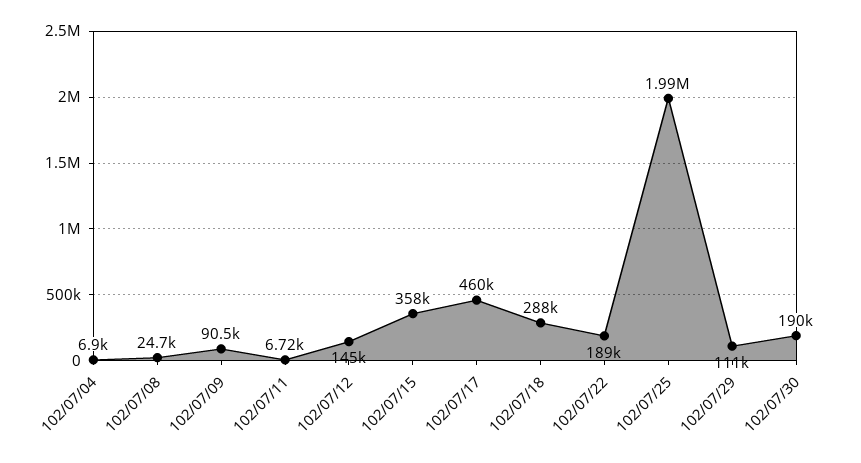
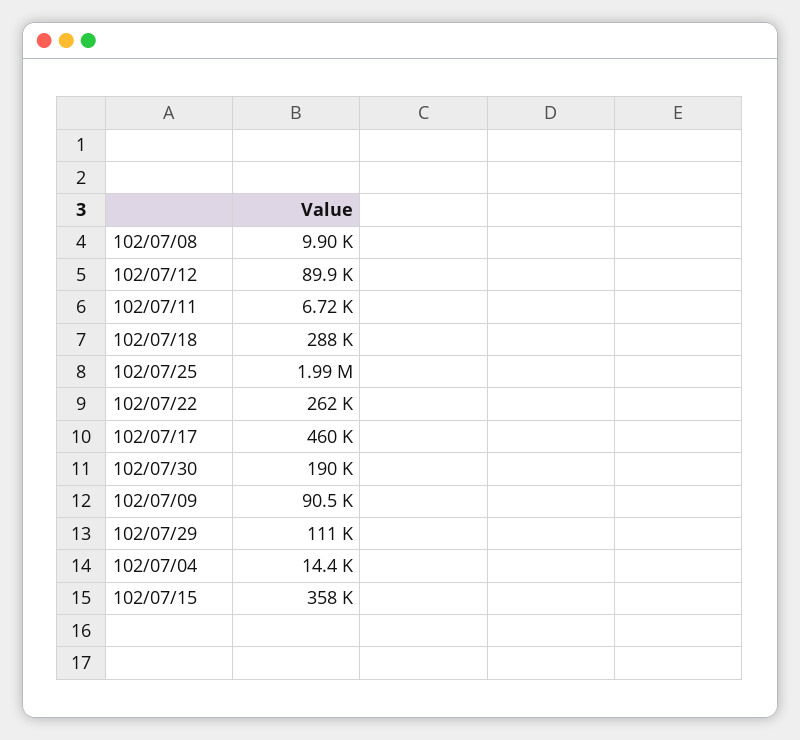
102/07/04: 6900 -> 14400
102/07/08: 24700 -> 9900
102/07/12: 145000 -> 89900
102/07/22: 189000 -> 262000

